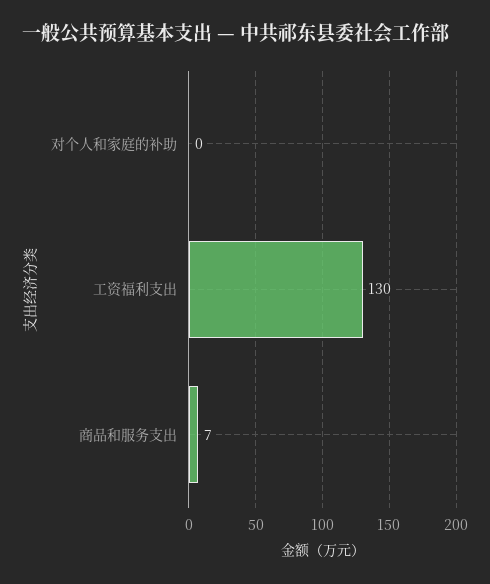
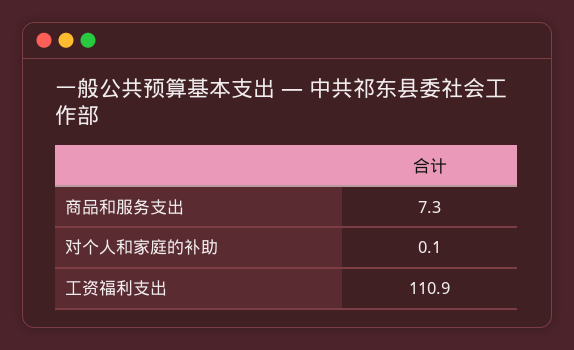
工资福利支出: 130 -> 110.9

